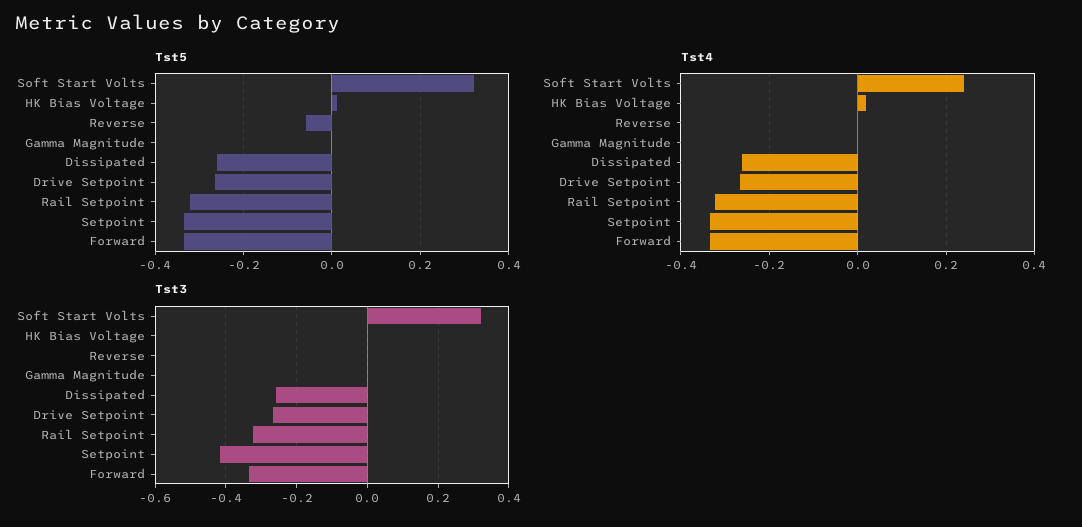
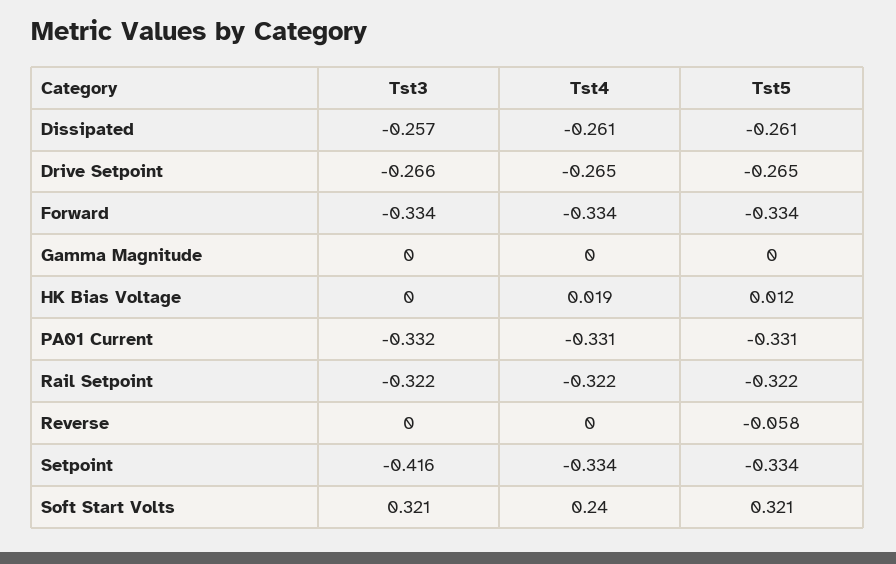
Tst3, PA01 Current: none -> -0.332
Tst4, PA01 Current: none -> -0.331
Tst5, PA01 Current: none -> -0.331

